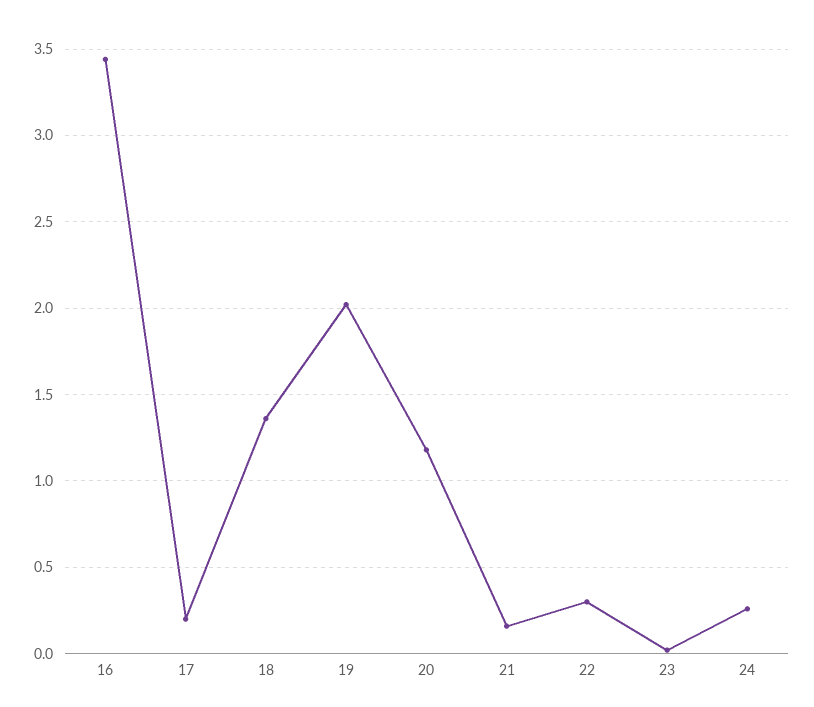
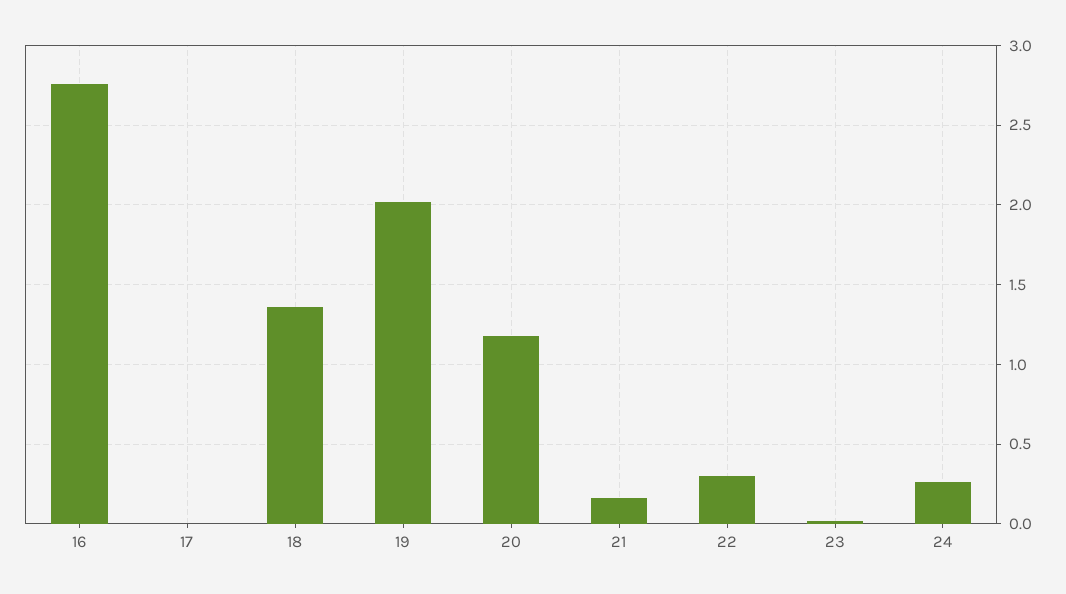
16: 3.45 -> 2.75
17: 0.2 -> 0

